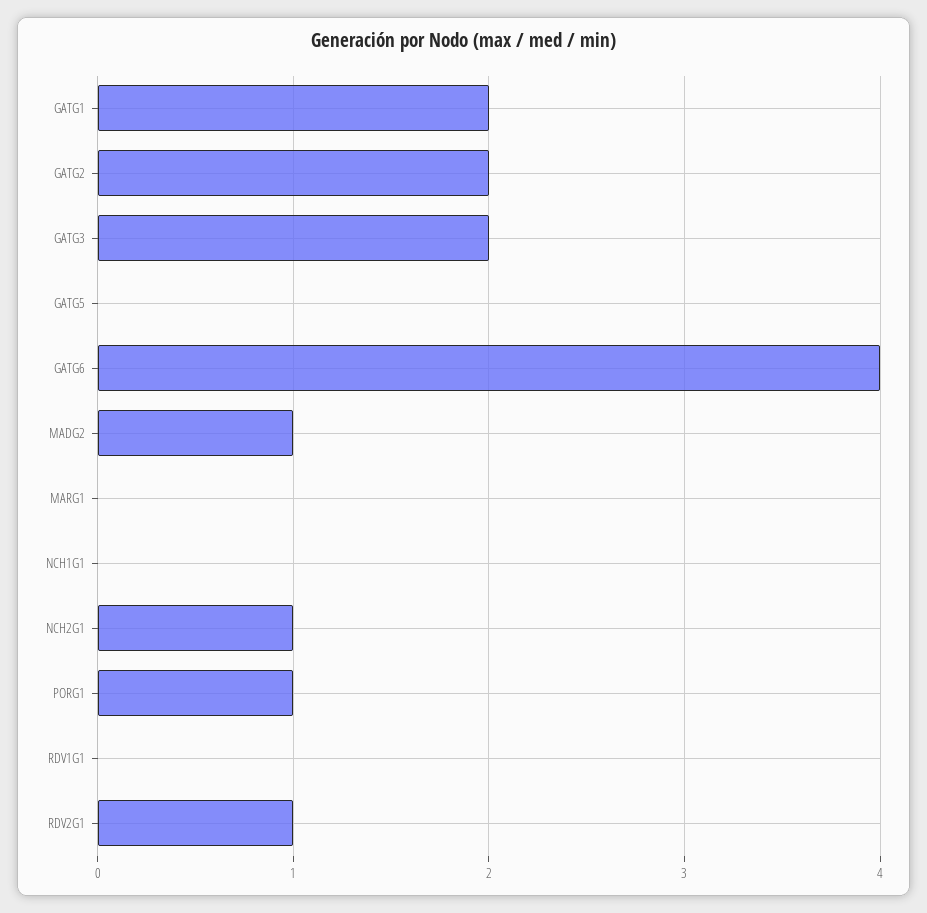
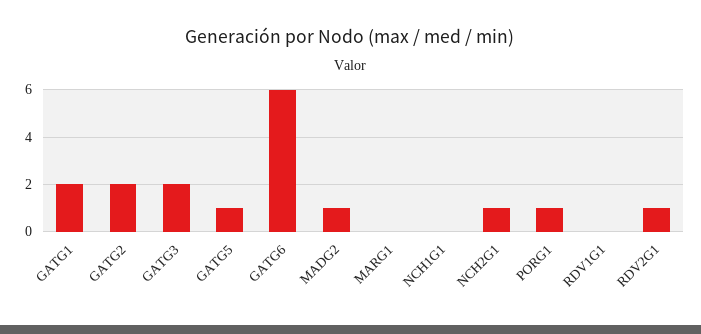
GATG5: 0 -> 1
GATG6: 4 -> 6

